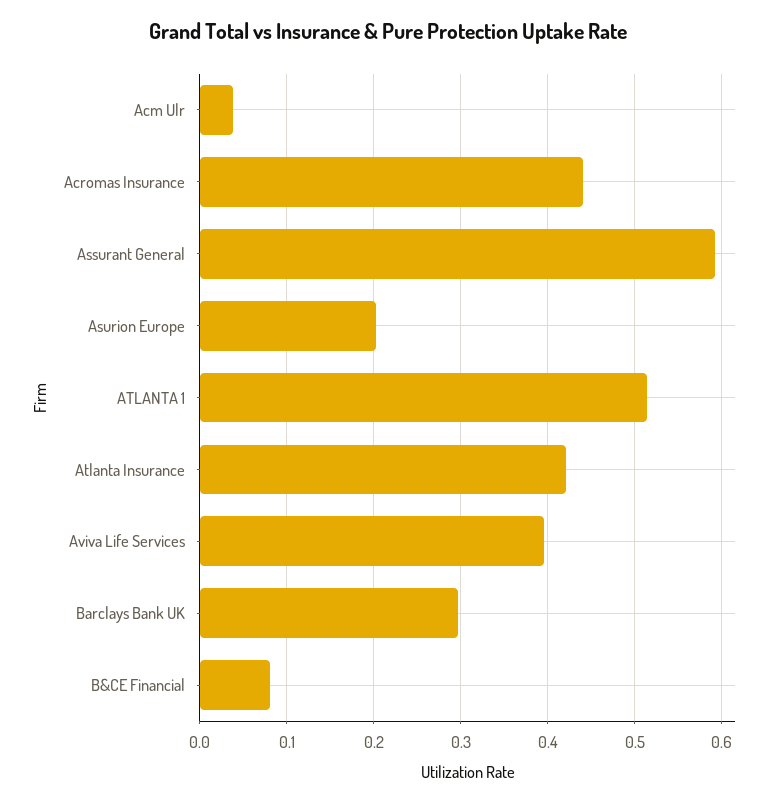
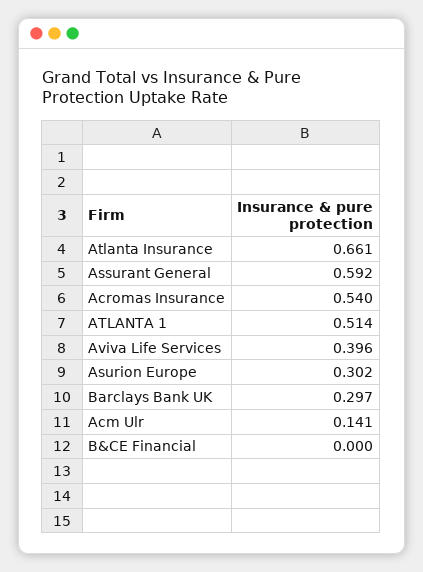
Acm Ulr: 0.04 -> 0.141
Acromas Insurance: 0.44 -> 0.54
Asurion Europe: 0.2 -> 0.302
Atlanta Insurance: 0.42 -> 0.661
B&CE Financial: 0.08 -> 0

